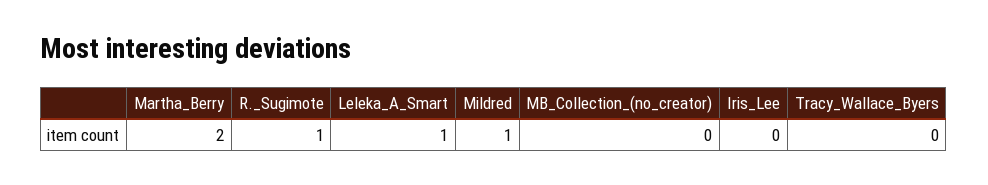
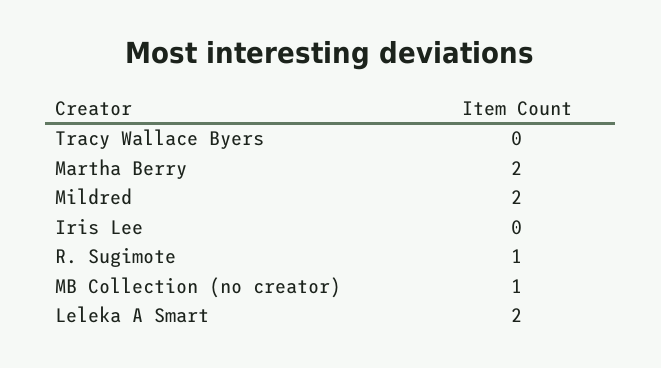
Leleka_A_Smart: 1 -> 2
Mildred: 1 -> 2
MB_Collection_(no_creator): 0 -> 1

